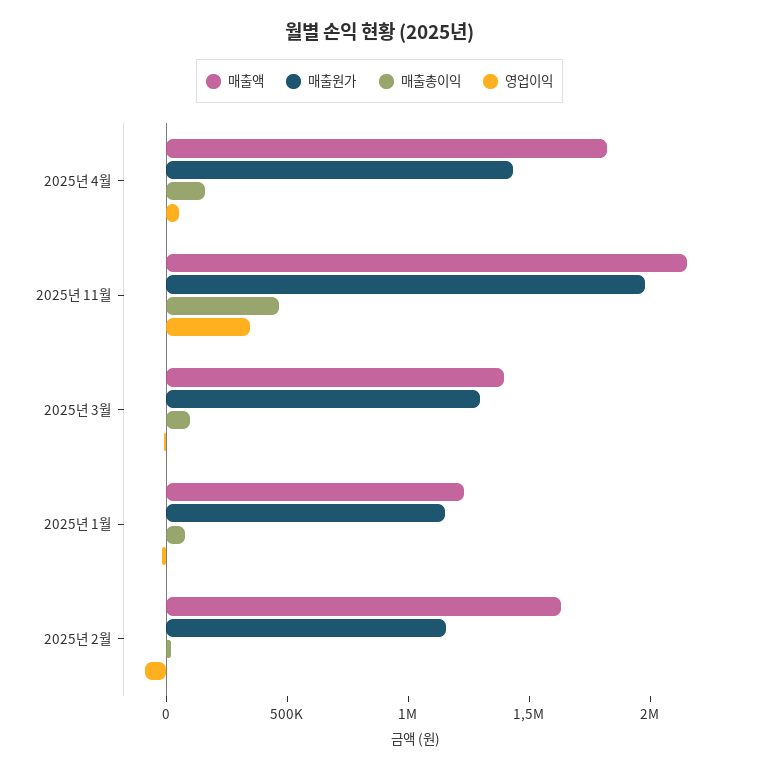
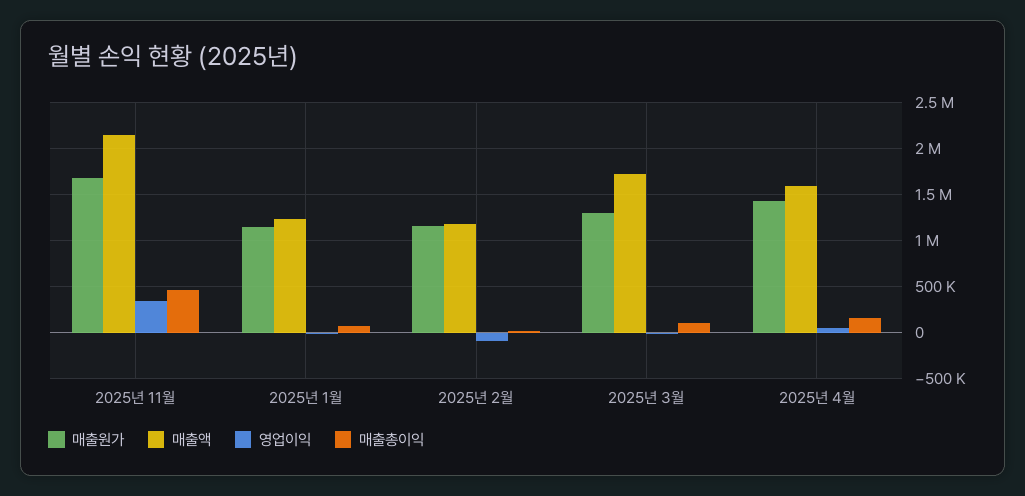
매출액, 2025년 4월: 1800000 -> 1600000
매출원가, 2025년 11월: 2000000 -> 1700000
매출액, 2025년 3월: 1400000 -> 1700000
매출액, 2025년 2월: 1600000 -> 1200000

